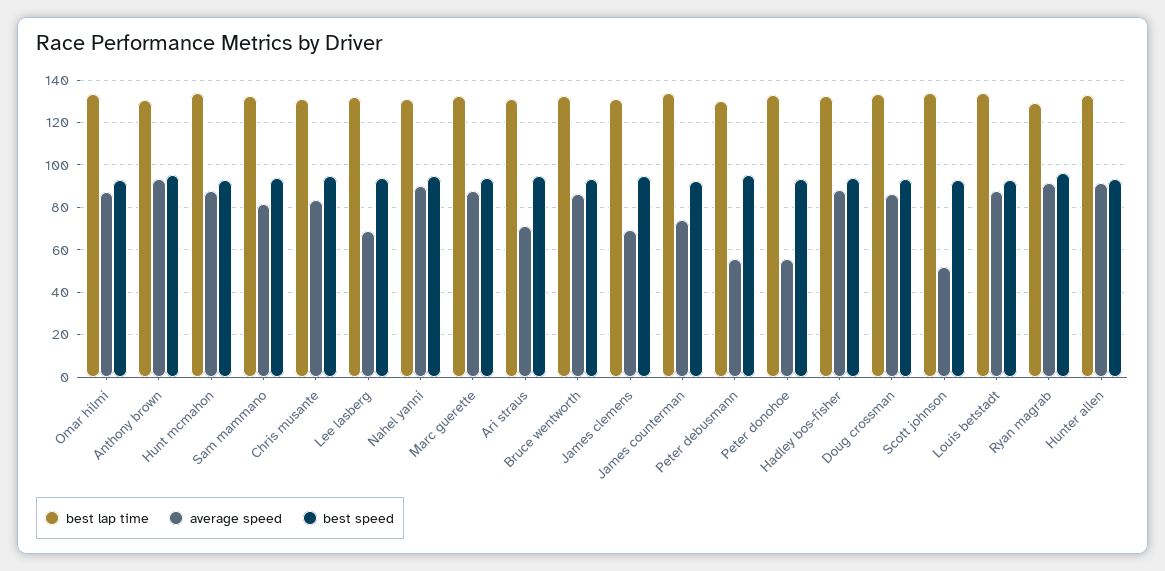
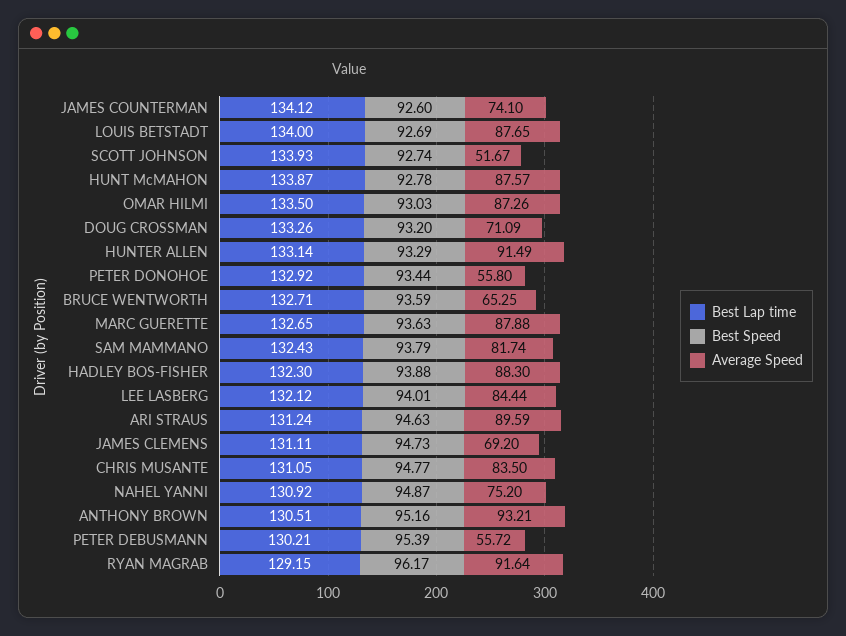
average speed, Lee lasberg: 70 -> 84.44
average speed, Nahel yanni: 90 -> 75.2
average speed, Ari straus: 70 -> 89.59
average speed, Bruce wentworth: 85 -> 65.25
average speed, Doug crossman: 85 -> 71.09

